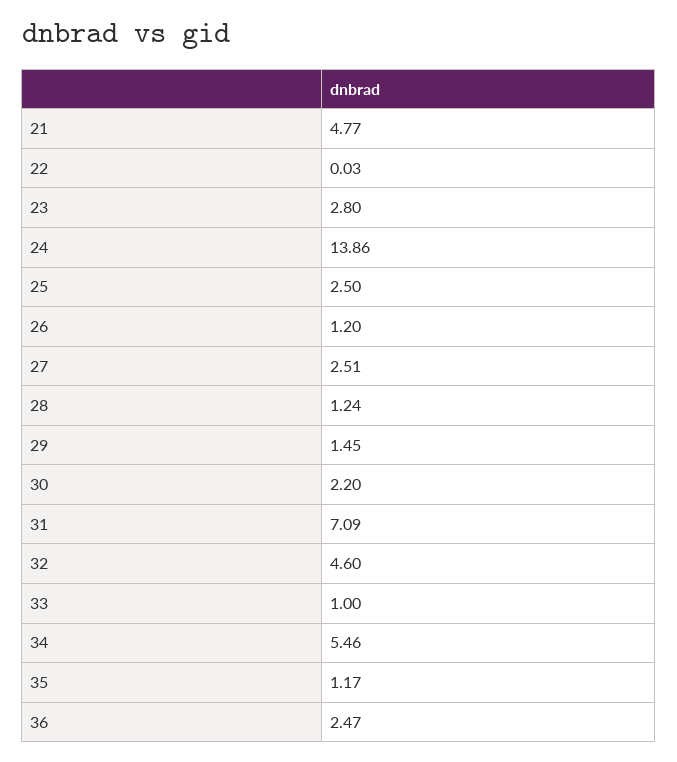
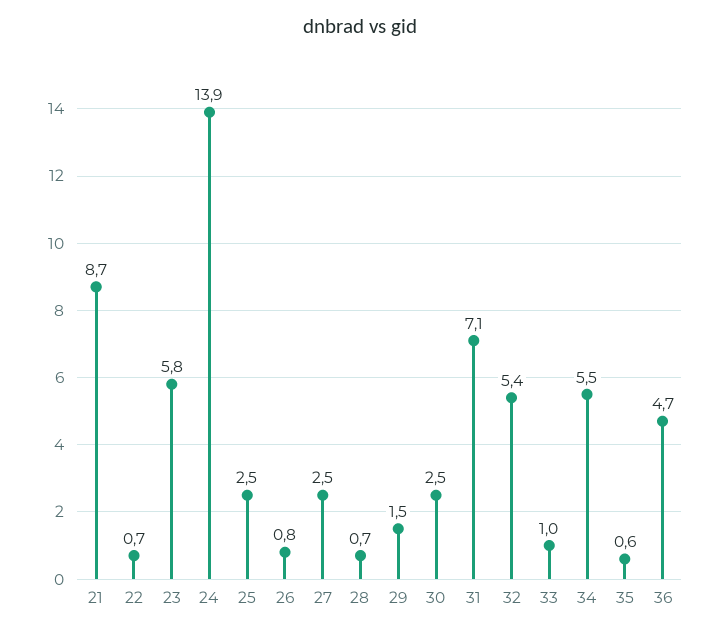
21: 4.77 -> 8.7
22: 0.03 -> 0.7
23: 2.8 -> 5.8
26: 1.2 -> 0.8
28: 1.24 -> 0.7
30: 2.2 -> 2.5
32: 4.6 -> 5.4
35: 1.17 -> 0.6
36: 2.47 -> 4.7

